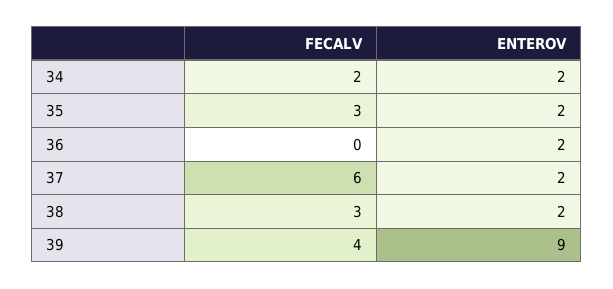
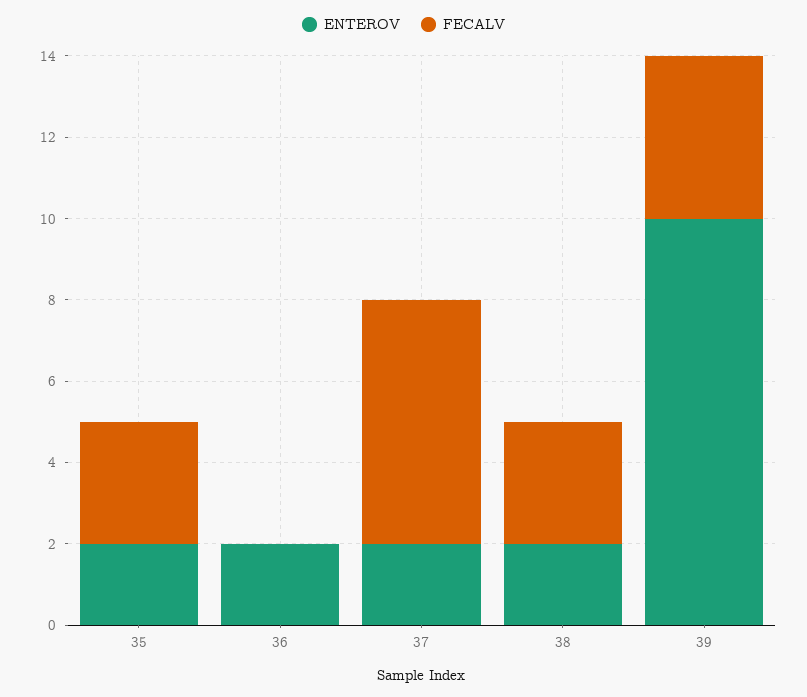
FECALV, 34: 2 -> none
ENTEROV, 34: 2 -> none
ENTEROV, 39: 9 -> 10

